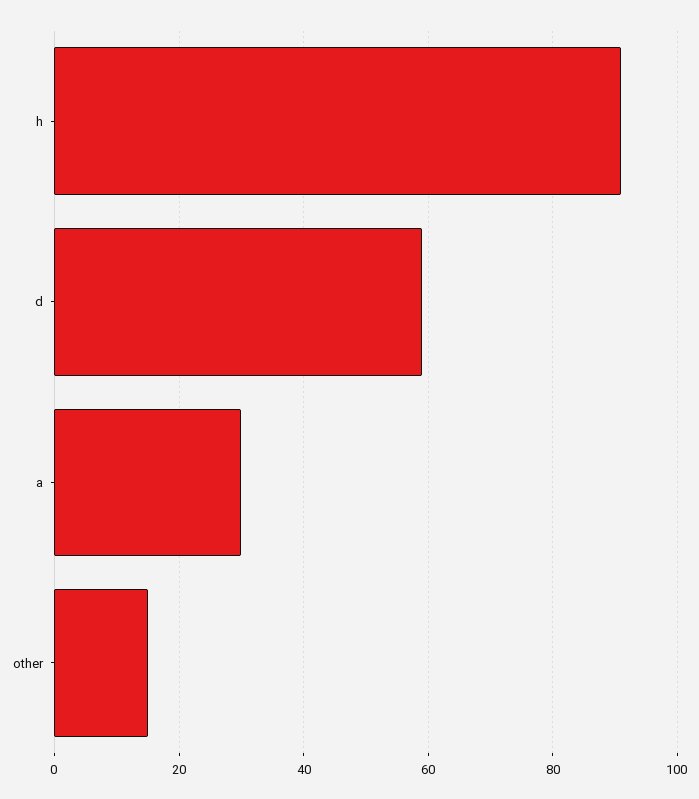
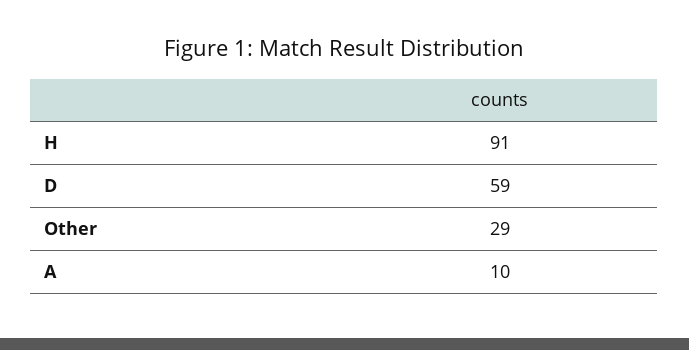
a: 30 -> 10
other: 15 -> 29

